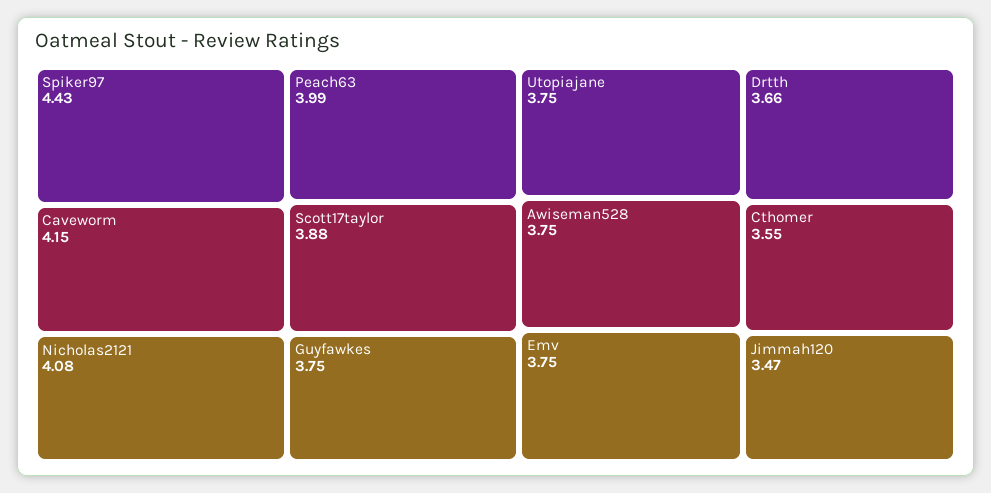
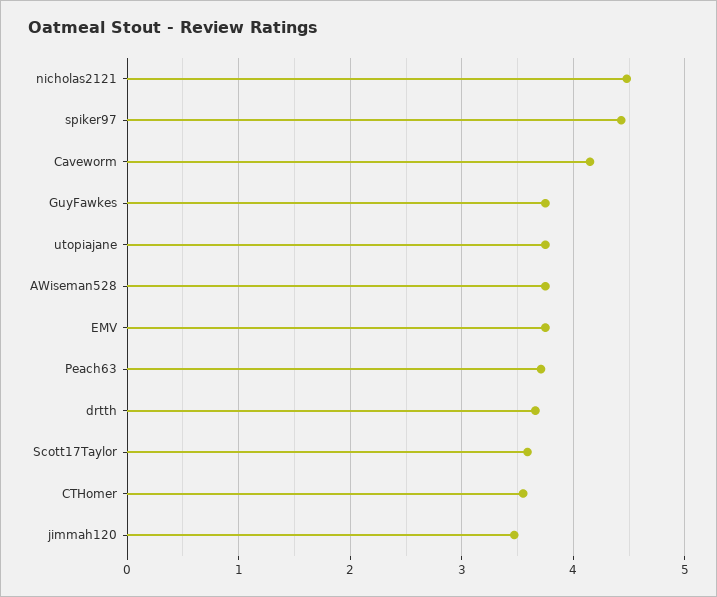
Nicholas2121: 4.08 -> 4.5
Peach63: 3.99 -> 3.7
Scott17taylor: 3.88 -> 3.6

